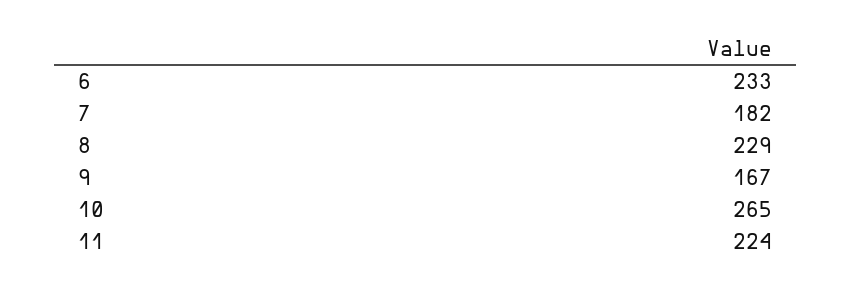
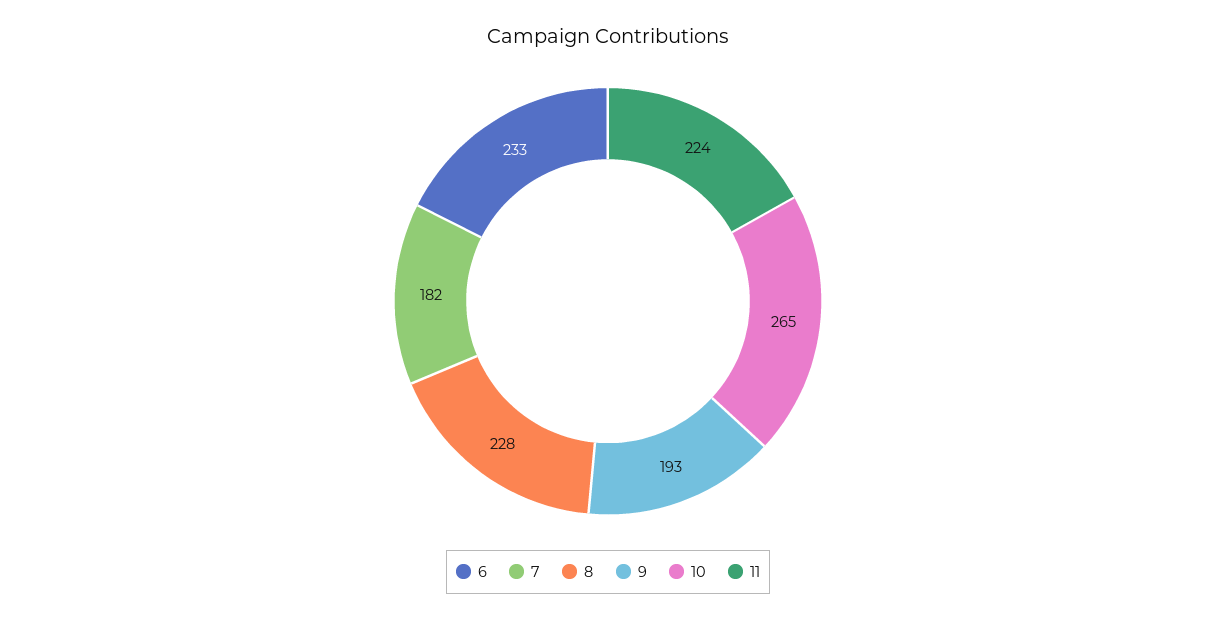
8: 229 -> 228
9: 167 -> 193

